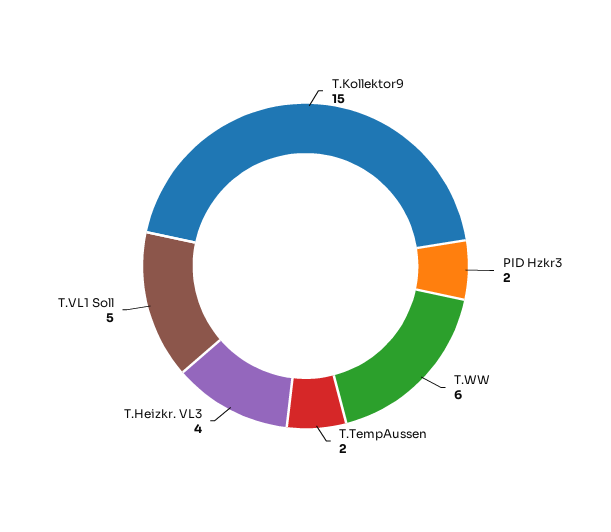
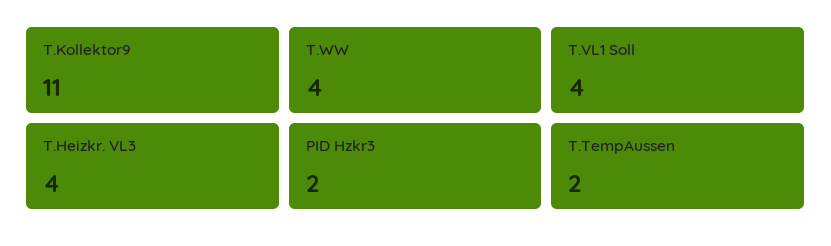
T.Kollektor9: 15 -> 11
T.WW: 6 -> 4
T.VL1 Soll: 5 -> 4

